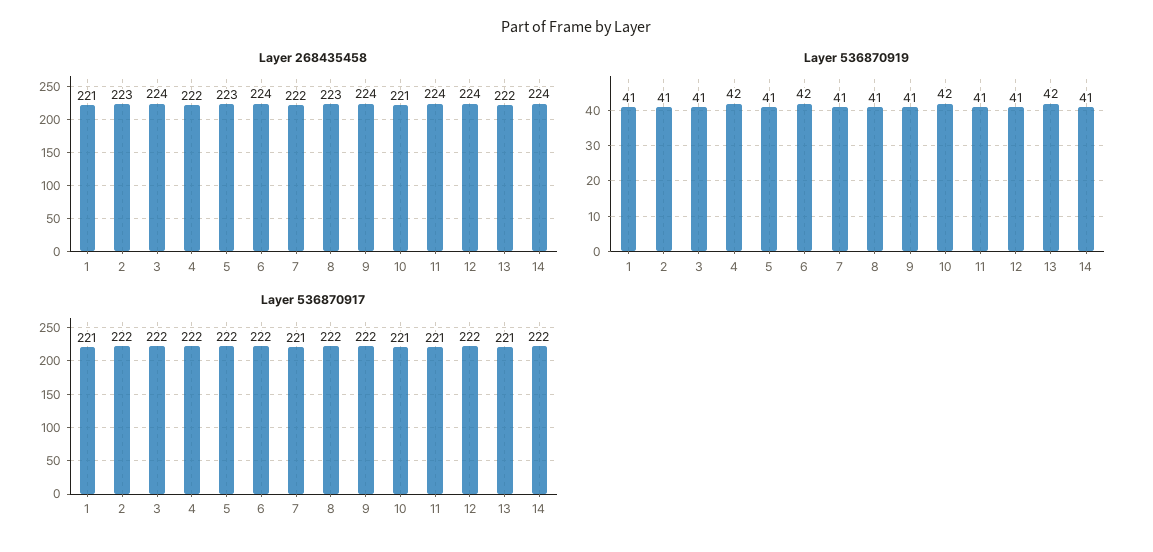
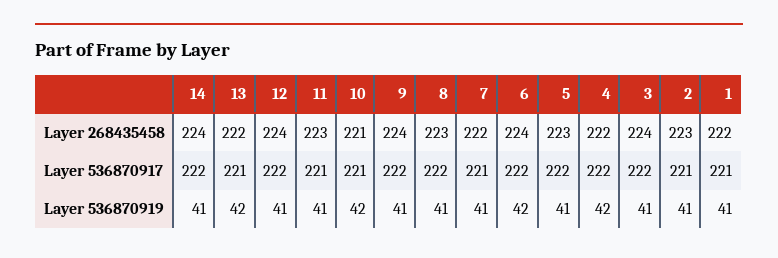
Layer 268435458, 1: 221 -> 222
Layer 268435458, 11: 224 -> 223
Layer 536870917, 2: 222 -> 221

